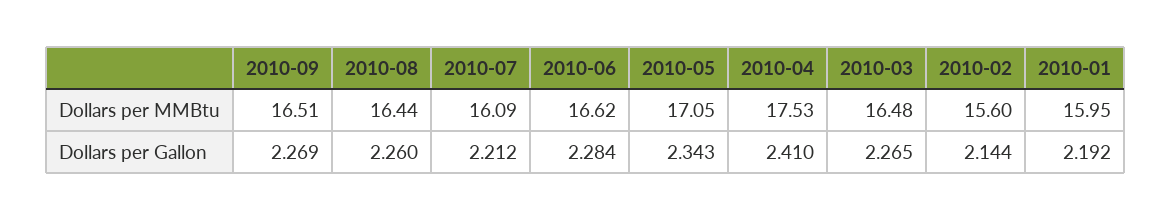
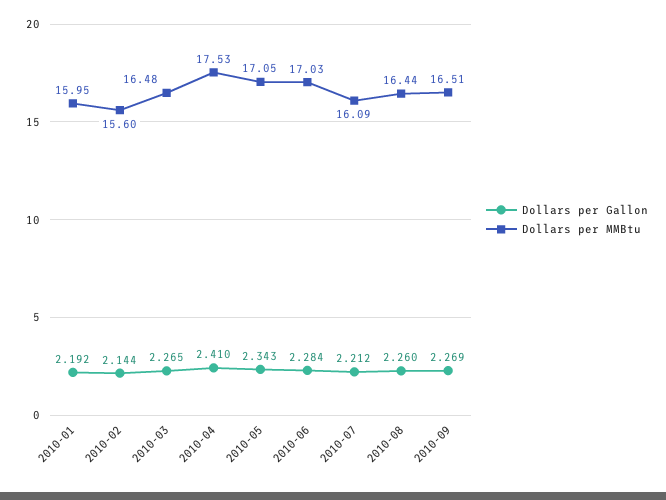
Dollars per MMBtu, 2010-06: 16.62 -> 17.03

